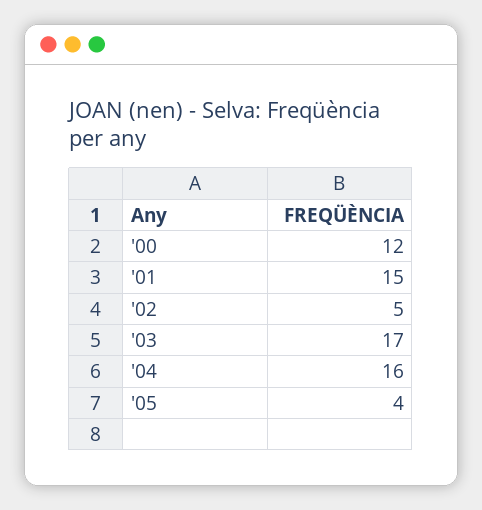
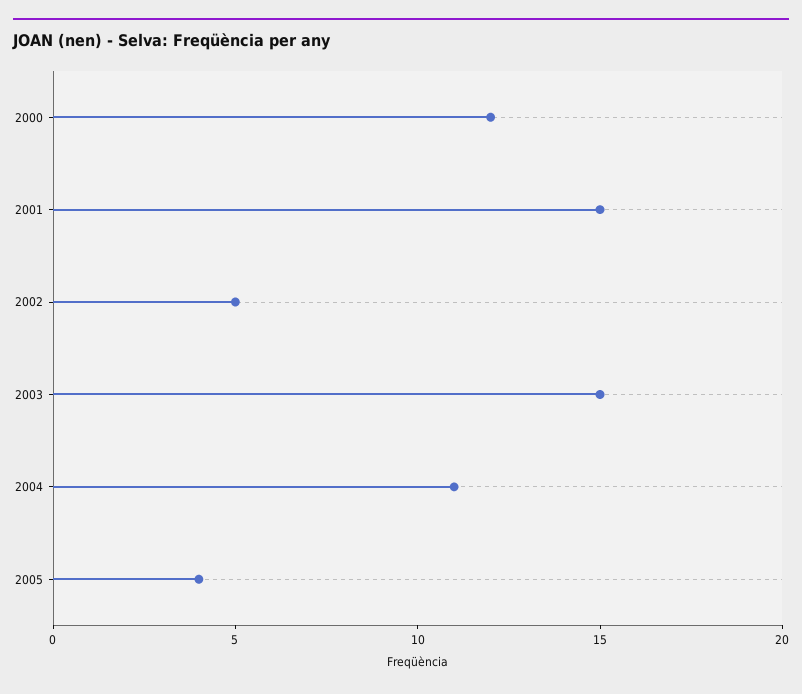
'03: 17 -> 15
'04: 16 -> 11

